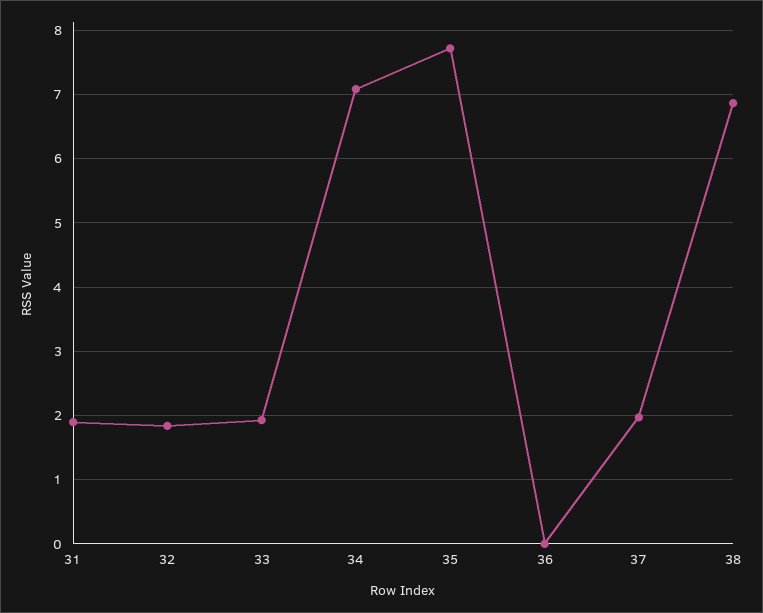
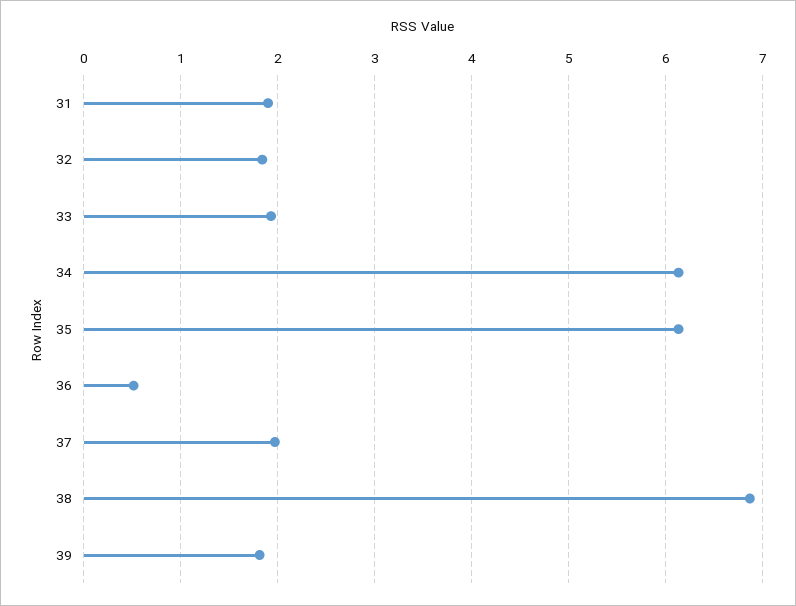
34: 7.1 -> 6.1
35: 7.7 -> 6.1
36: 0 -> 0.5
39: none -> 1.8

